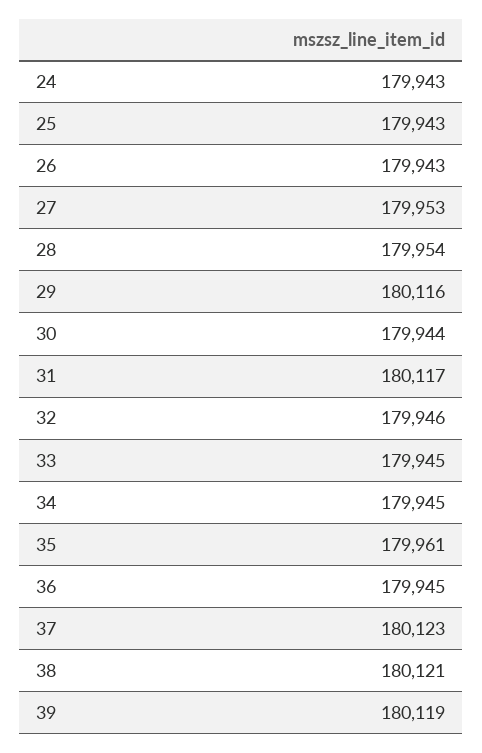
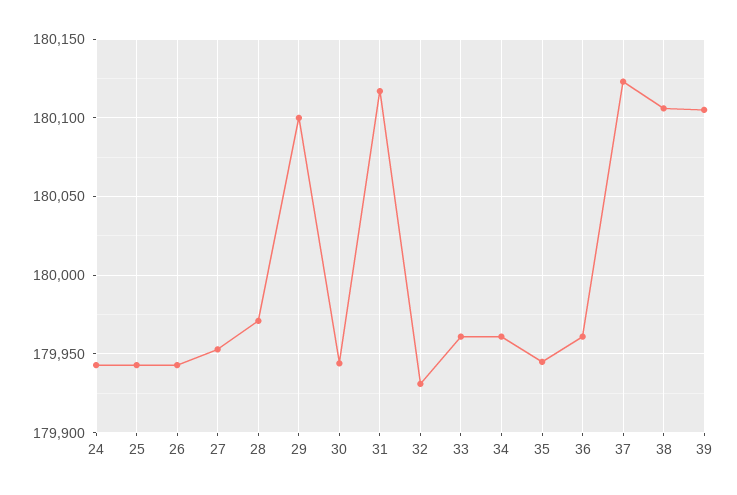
28: 179954 -> 179970
29: 180116 -> 180100
32: 179946 -> 179930
33: 179945 -> 179960
34: 179945 -> 179960
35: 179961 -> 179945
36: 179945 -> 179960
38: 180121 -> 180105
39: 180119 -> 180105

